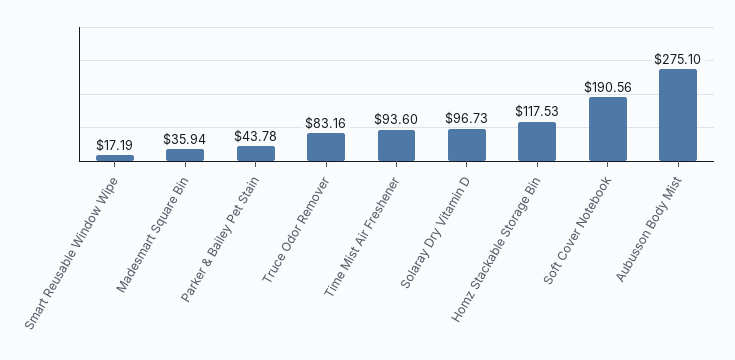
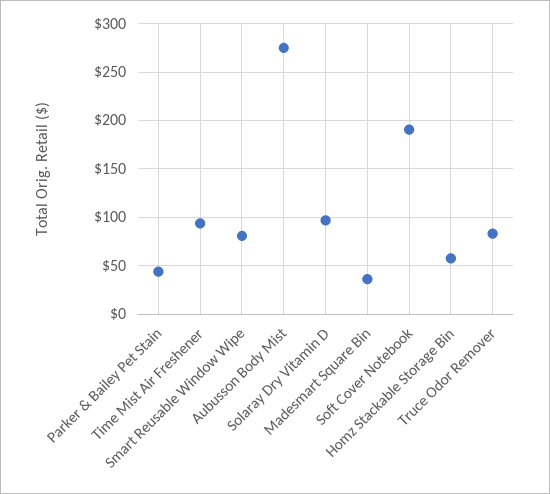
Smart Reusable Window Wipe: 17.19 -> 80
Homz Stackable Storage Bin: 117.53 -> 60

